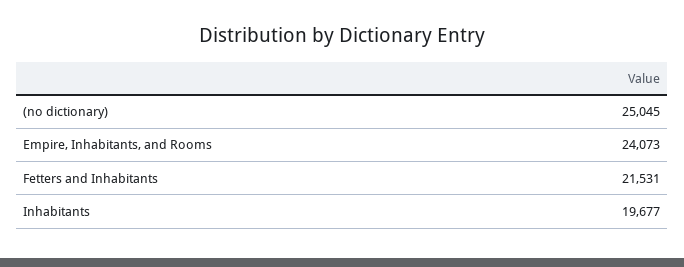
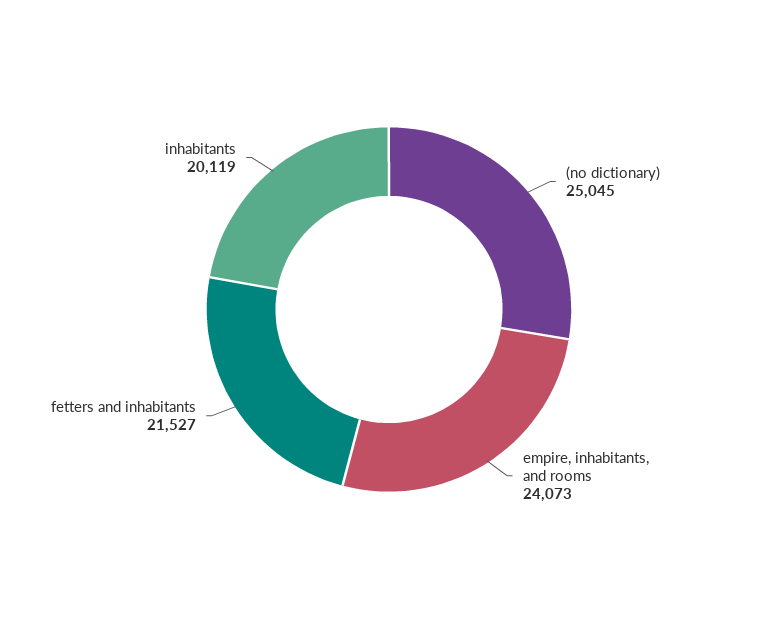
Fetters and Inhabitants: 21531 -> 21527
Inhabitants: 19677 -> 20119

